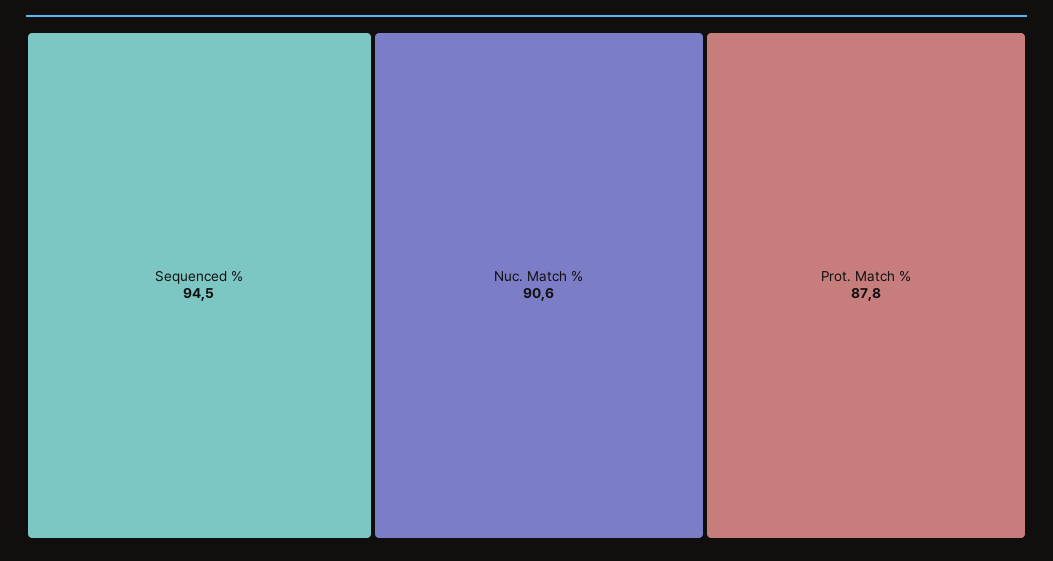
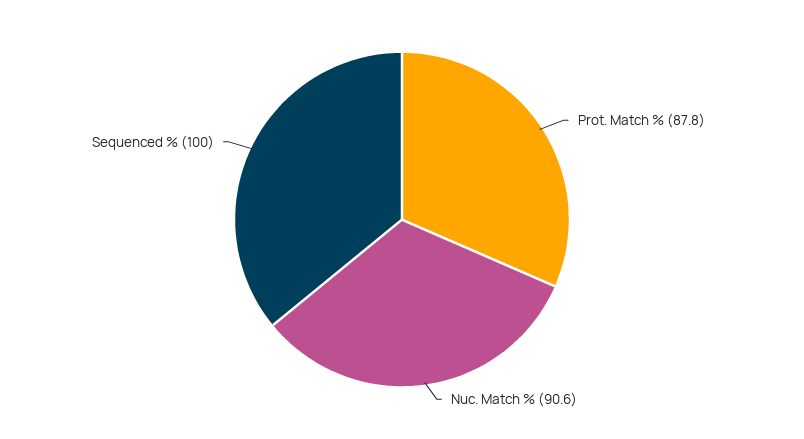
Sequenced %: 94.5 -> 100

